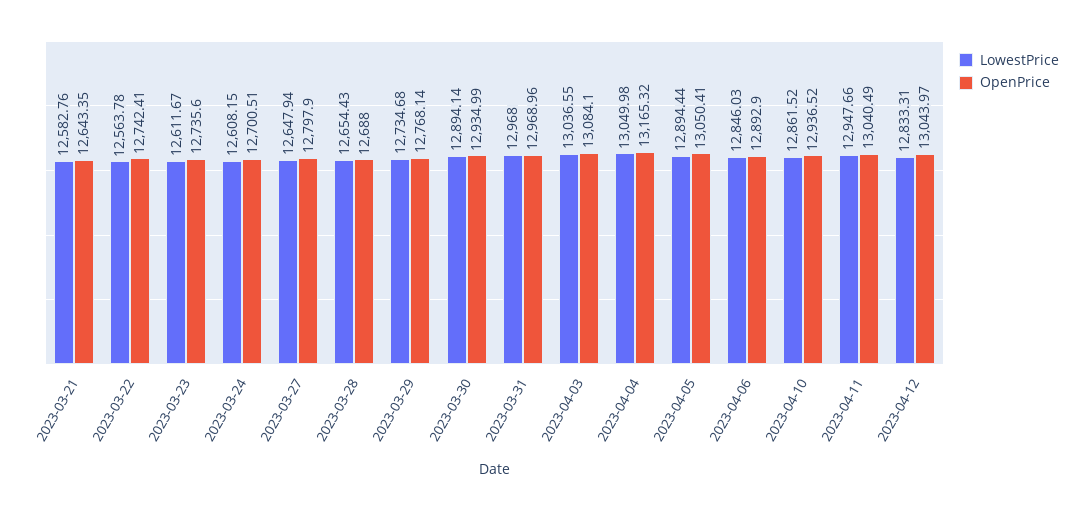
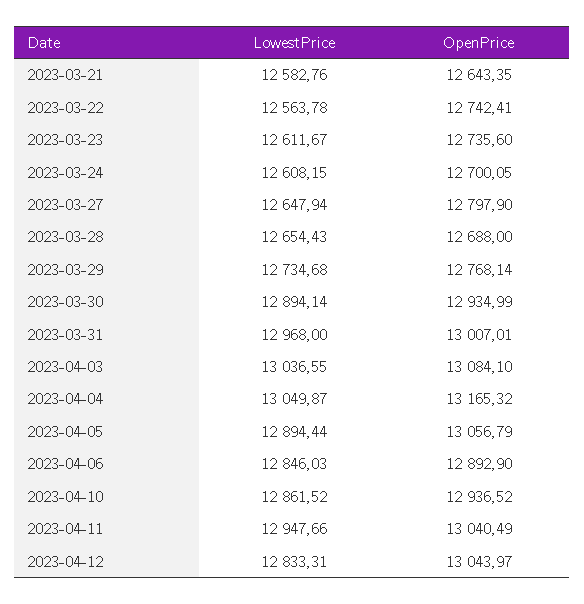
OpenPrice, 2023-03-24: 12700.51 -> 12700.05
OpenPrice, 2023-03-31: 12968.96 -> 13007.01
LowestPrice, 2023-04-04: 13049.98 -> 13049.87
OpenPrice, 2023-04-05: 13050.41 -> 13056.79

